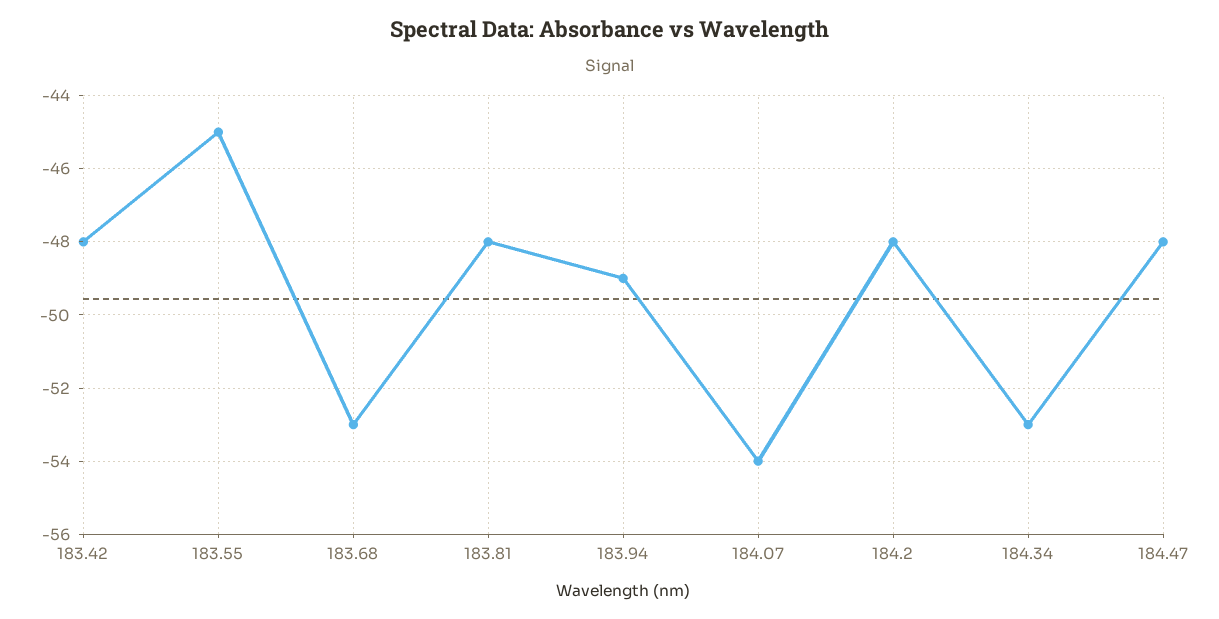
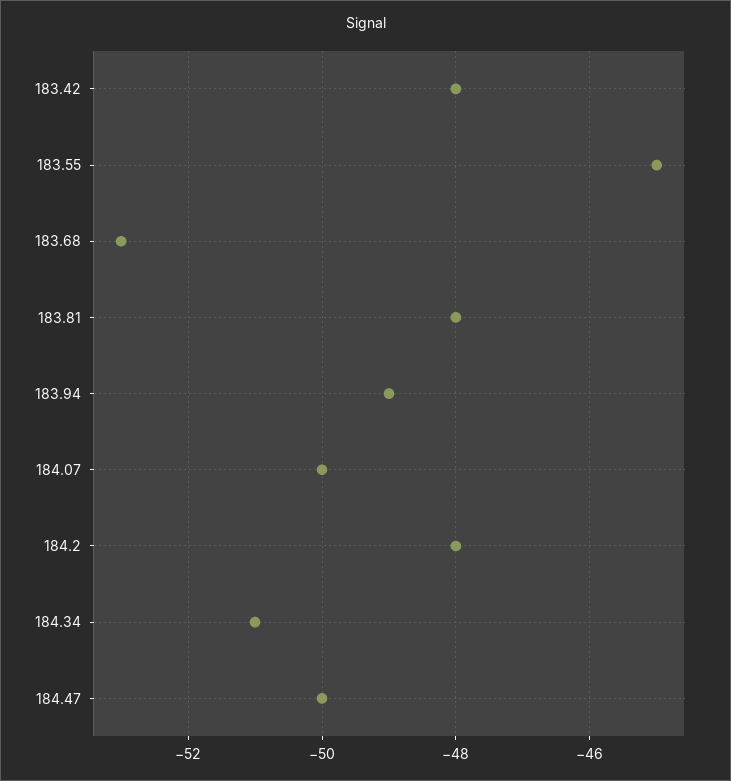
184.07: -54 -> -50
184.34: -53 -> -51
184.47: -48 -> -50

